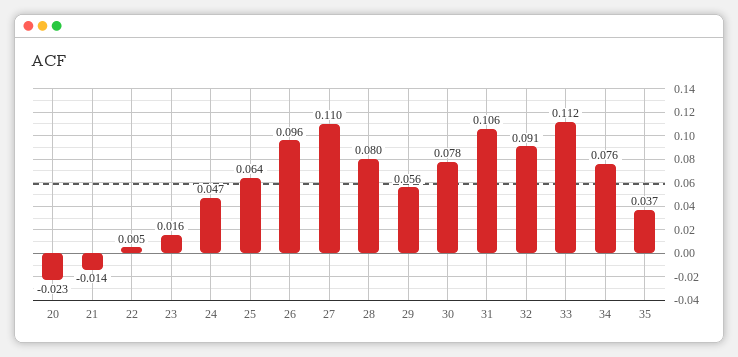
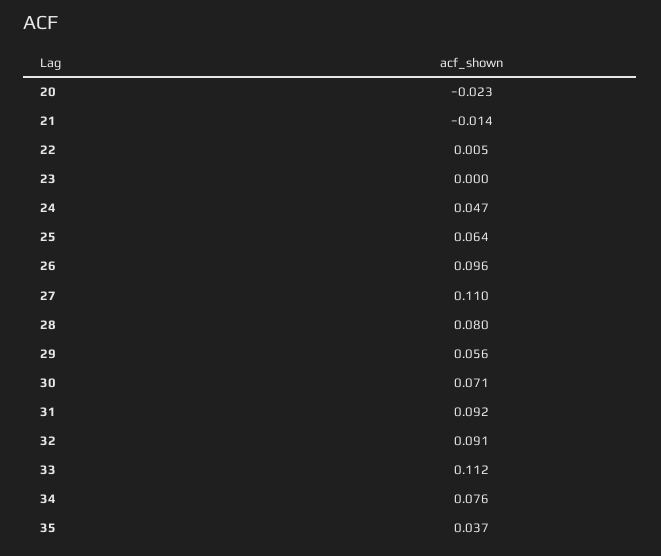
23: 0.016 -> 0
30: 0.078 -> 0.071
31: 0.106 -> 0.092

